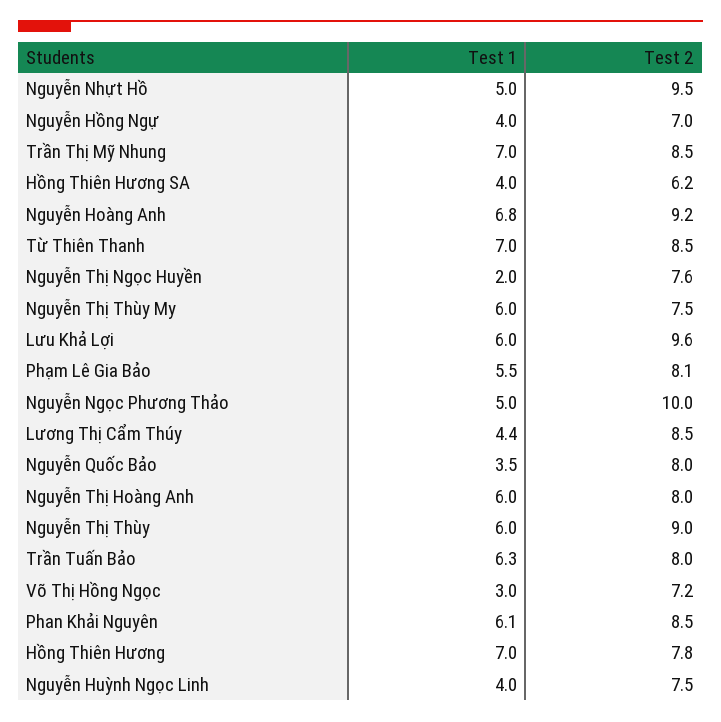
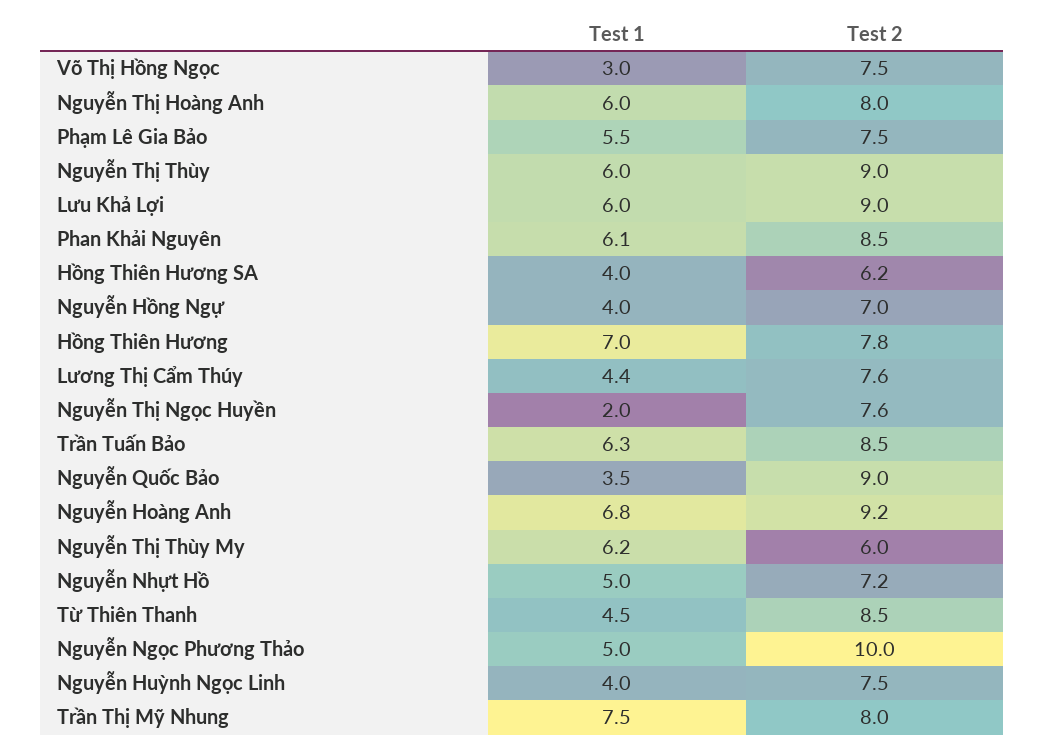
Test 2, Nguyễn Nhựt Hồ: 9.5 -> 7.2
Test 1, Trần Thị Mỹ Nhung: 7 -> 7.5
Test 2, Trần Thị Mỹ Nhung: 8.5 -> 8
Test 1, Từ Thiên Thanh: 7 -> 4.5
Test 1, Nguyễn Thị Thùy My: 6 -> 6.2
Test 2, Nguyễn Thị Thùy My: 7.5 -> 6
Test 2, Lưu Khả Lợi: 9.6 -> 9
Test 2, Phạm Lê Gia Bảo: 8.1 -> 7.5
Test 2, Lương Thị Cẩm Thúy: 8.5 -> 7.6
Test 2, Nguyễn Quốc Bảo: 8 -> 9
Test 2, Trần Tuấn Bảo: 8 -> 8.5
Test 2, Võ Thị Hồng Ngọc: 7.2 -> 7.5

